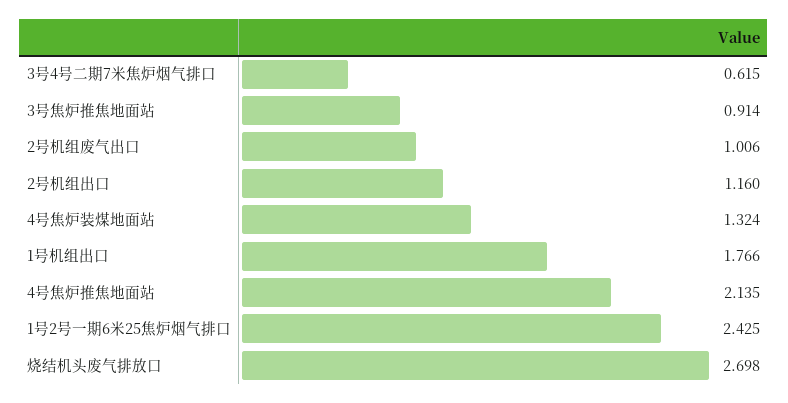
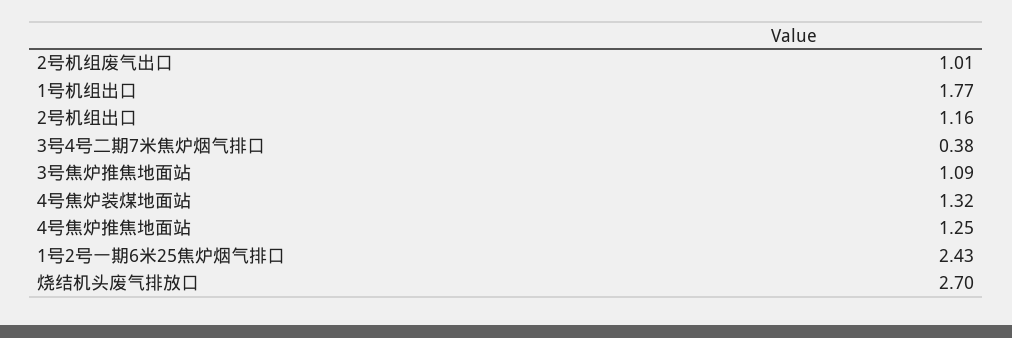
3号4号二期7米焦炉烟气排口: 0.615 -> 0.38
3号焦炉推焦地面站: 0.914 -> 1.09
4号焦炉推焦地面站: 2.135 -> 1.25

